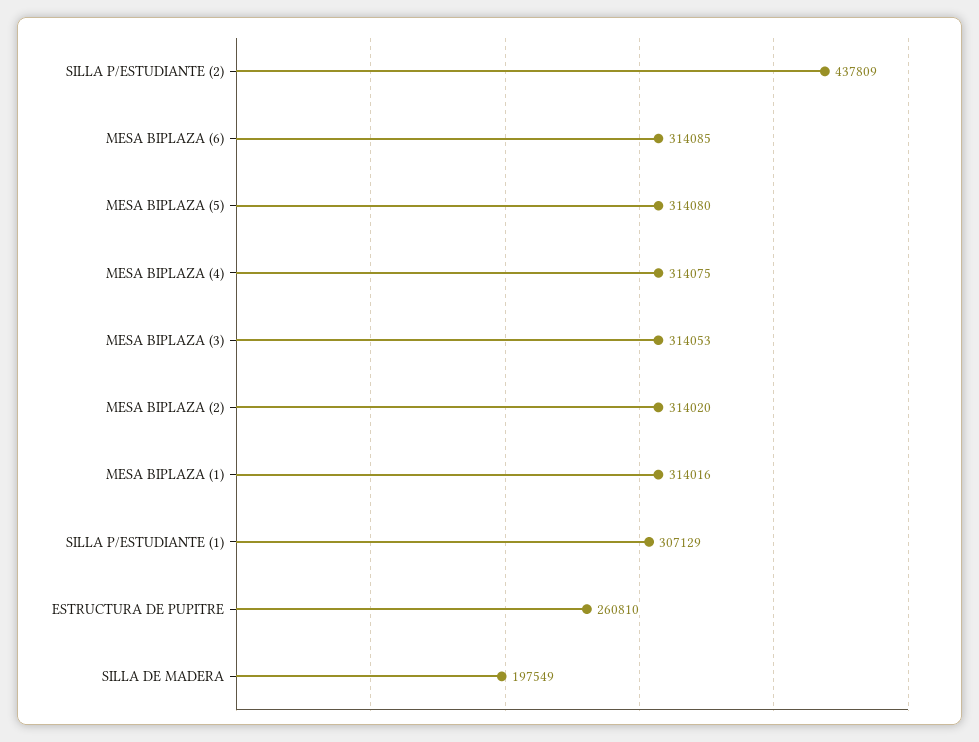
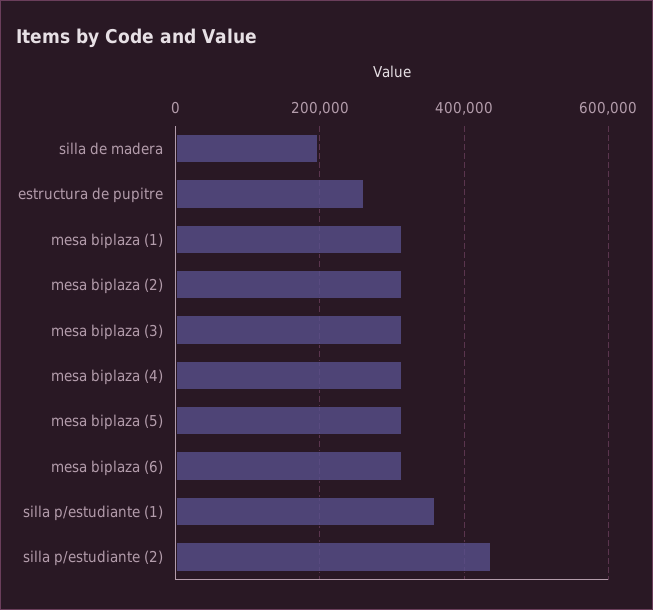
SILLA P/ESTUDIANTE (1): 307129 -> 360000

